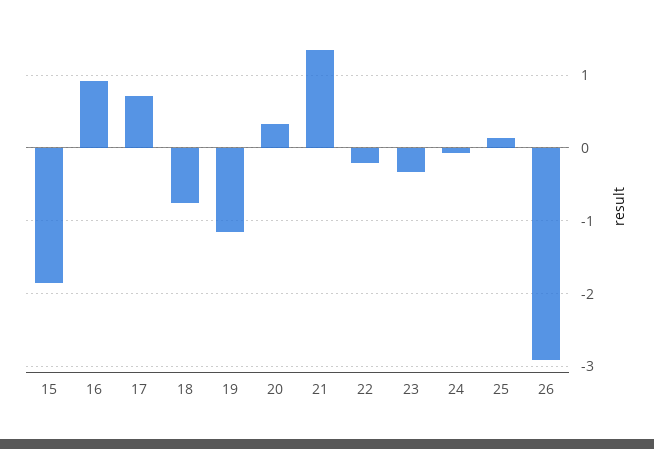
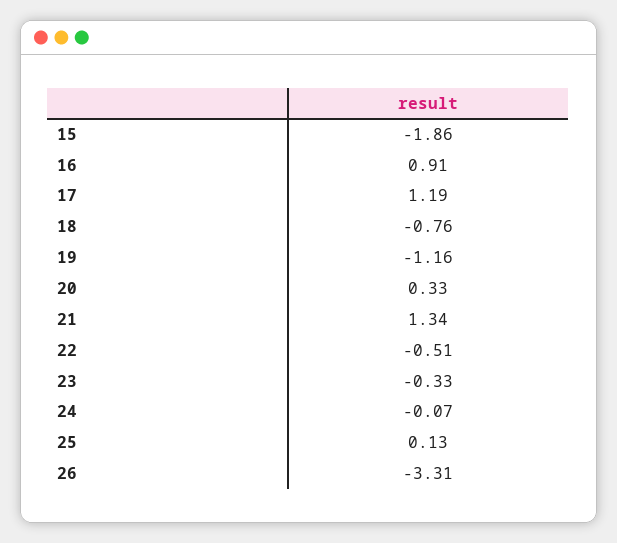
17: 0.7 -> 1.19
22: -0.2 -> -0.51
26: -2.9 -> -3.31

